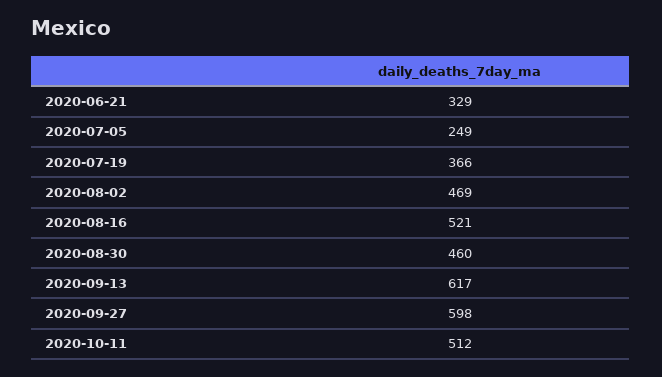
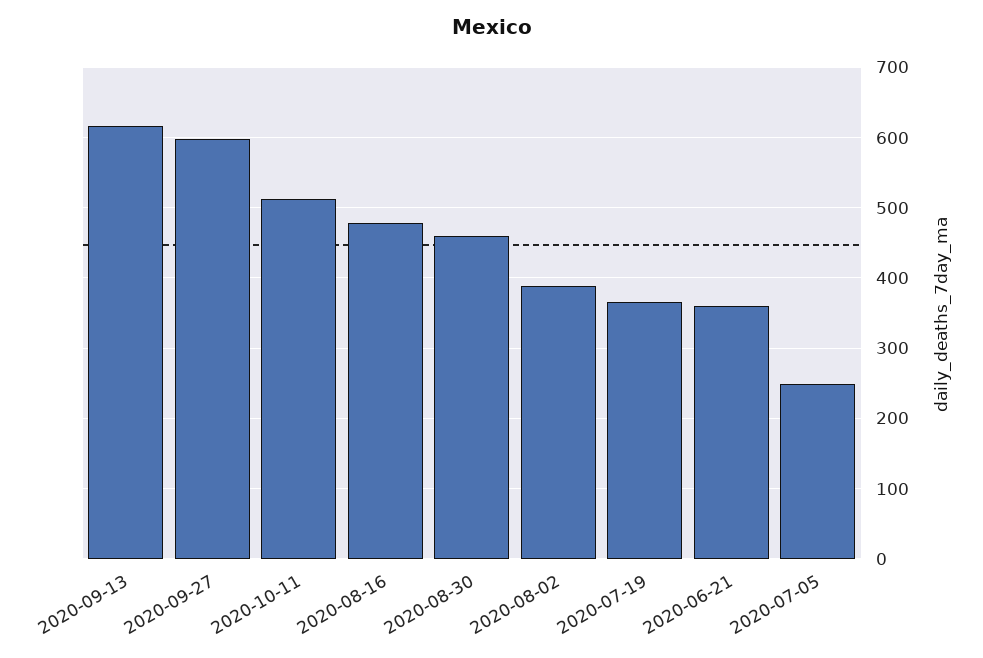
2020-06-21: 329 -> 360
2020-08-02: 469 -> 390
2020-08-16: 521 -> 480

